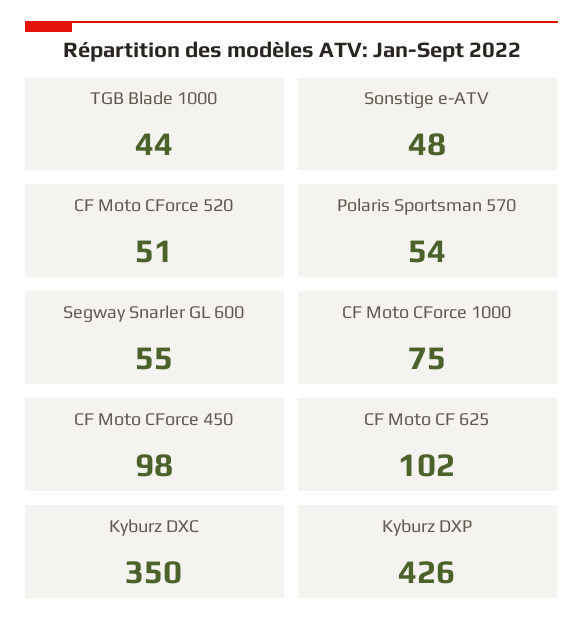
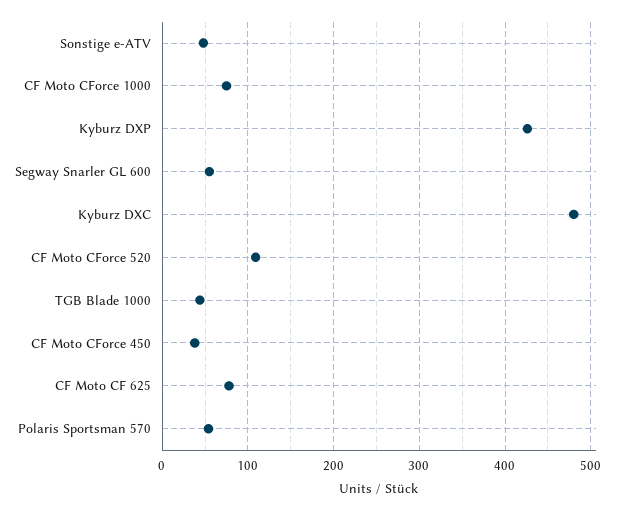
CF Moto CForce 520: 51 -> 110
CF Moto CForce 450: 98 -> 40
CF Moto CF 625: 102 -> 80
Kyburz DXC: 350 -> 480

